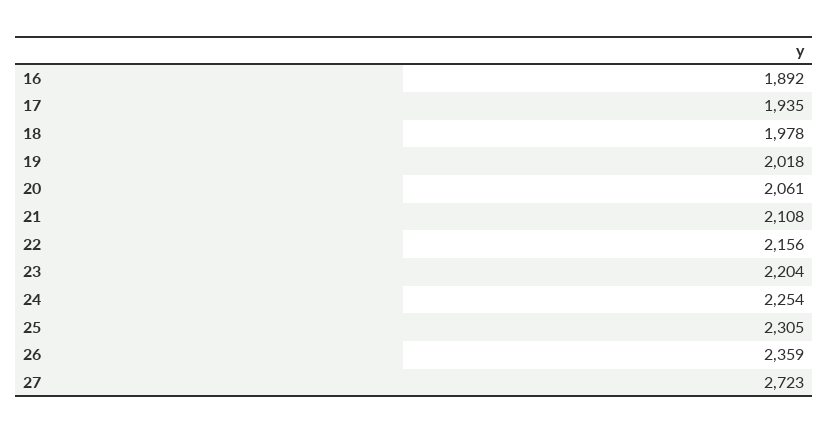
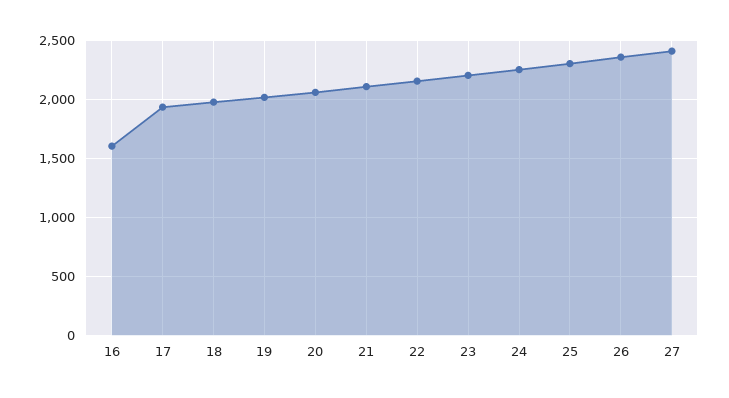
16: 1892 -> 1600
27: 2723 -> 2400

